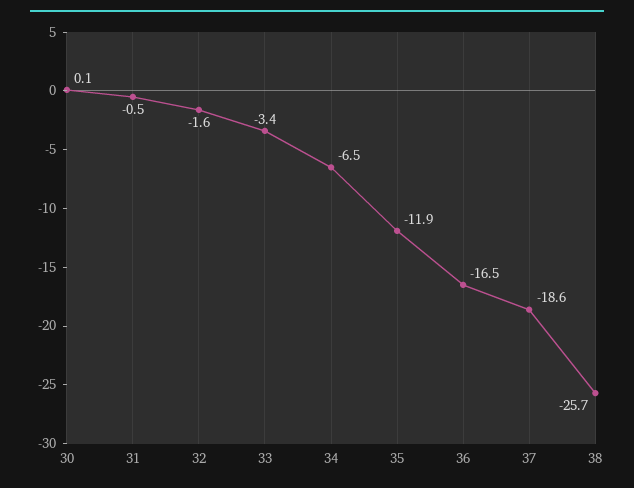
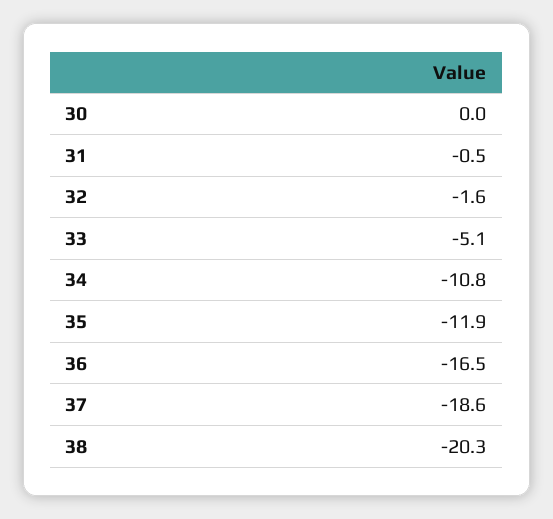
30: 0.1 -> 0
33: -3.4 -> -5.1
34: -6.5 -> -10.8
38: -25.7 -> -20.3

